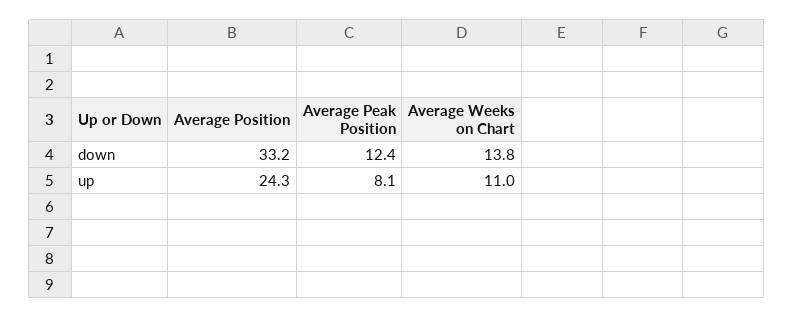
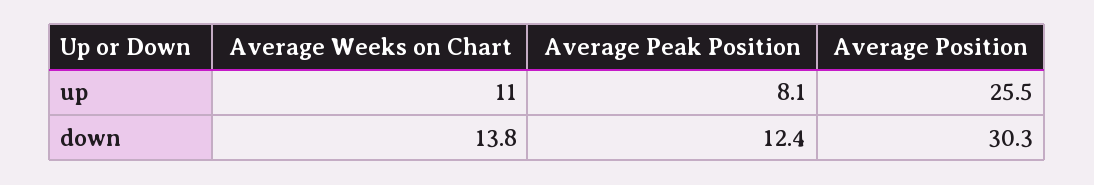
Average Position, down: 33.2 -> 30.3
Average Position, up: 24.3 -> 25.5

